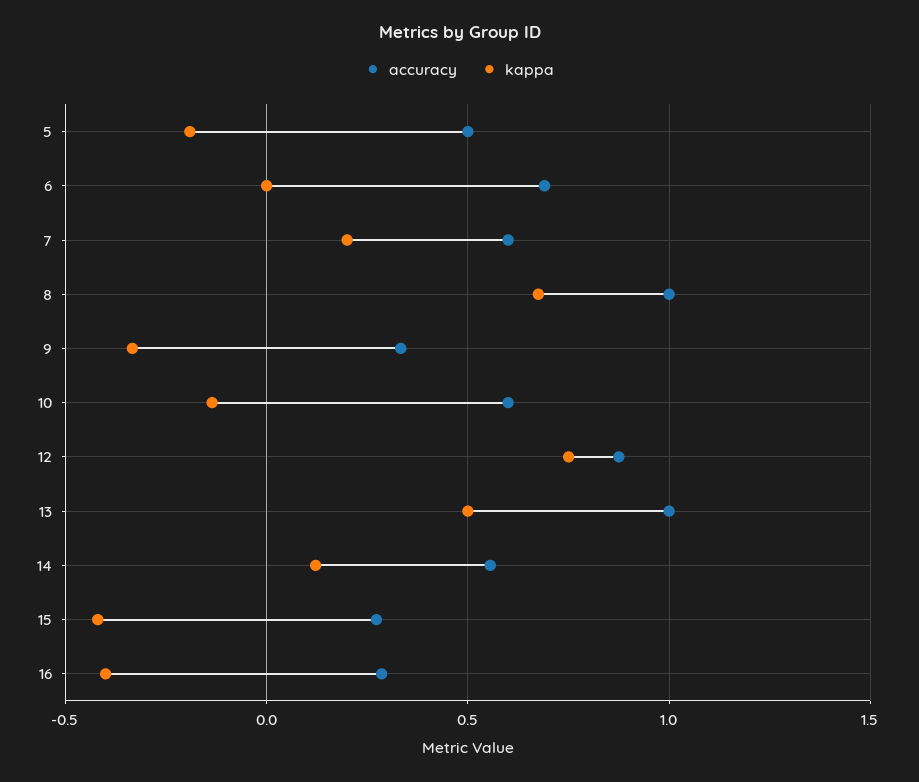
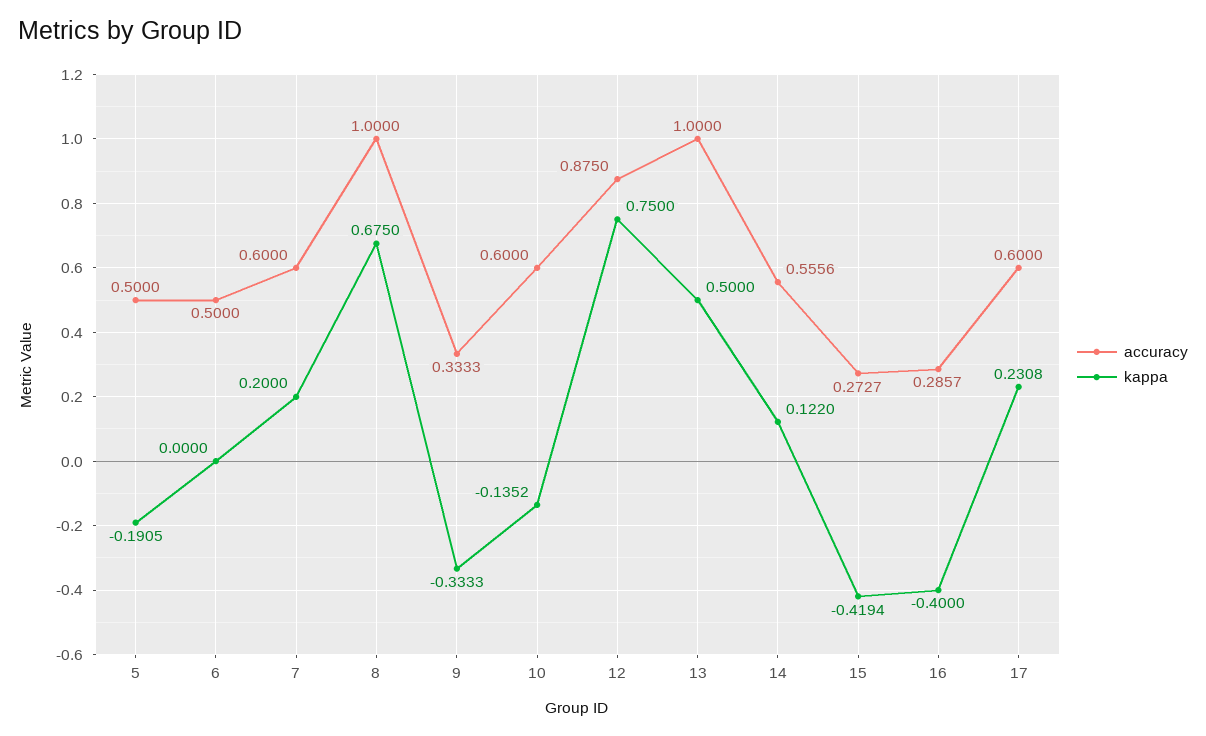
accuracy, 6: 0.7 -> 0.5
accuracy, 17: none -> 0.6
kappa, 17: none -> 0.2308

